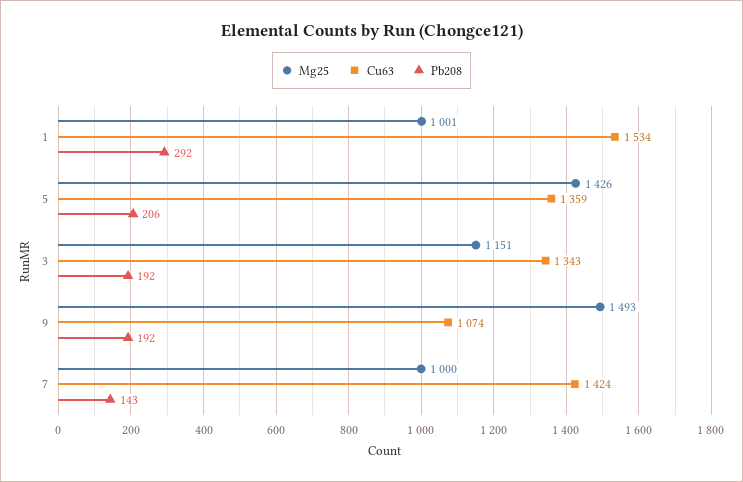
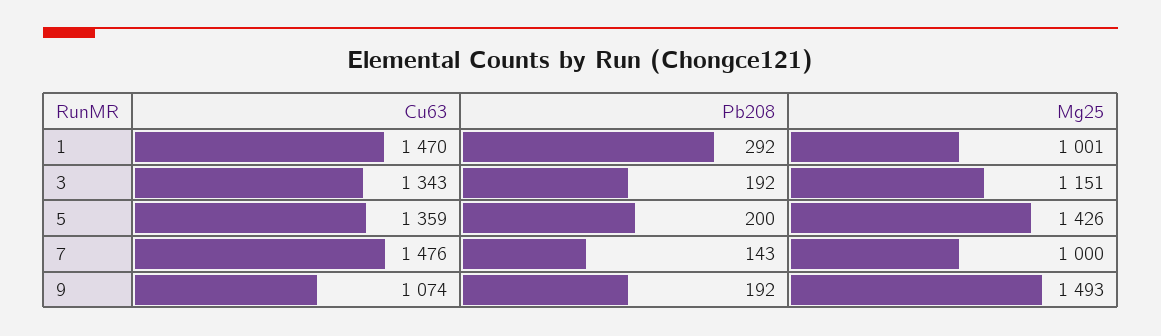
Cu63, 1: 1534 -> 1470
Pb208, 5: 206 -> 200
Cu63, 7: 1424 -> 1476

